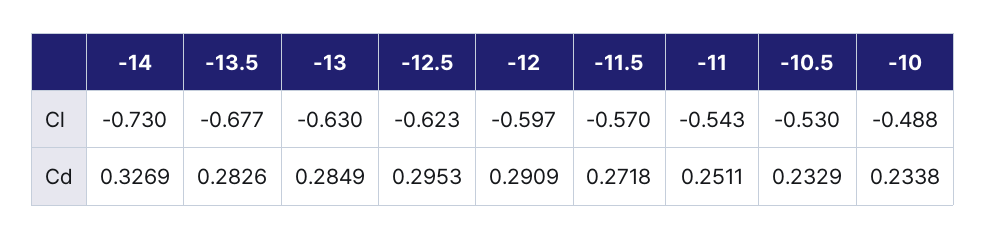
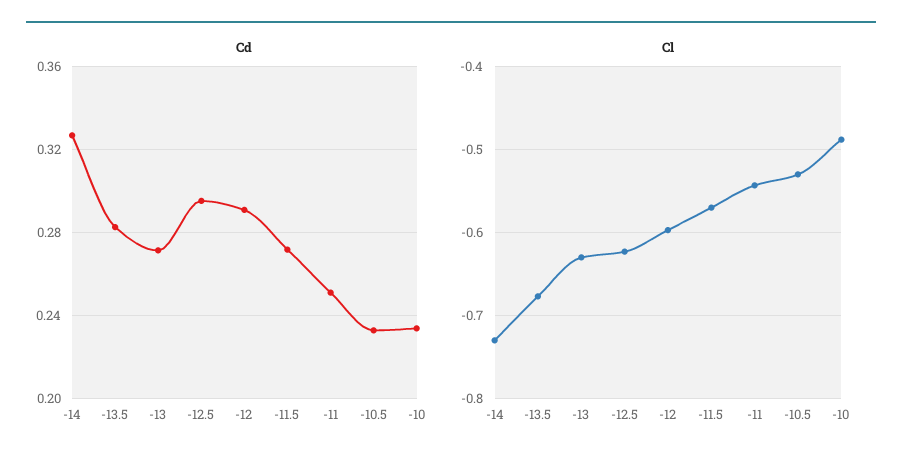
Cd, -13: 0.2849 -> 0.27

